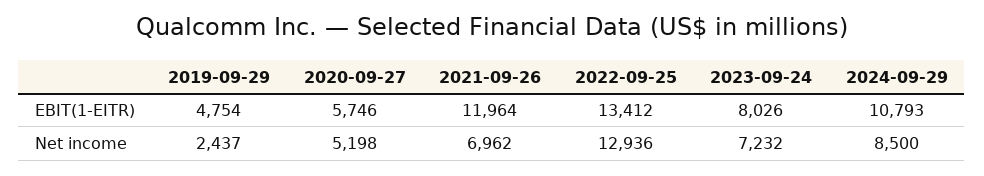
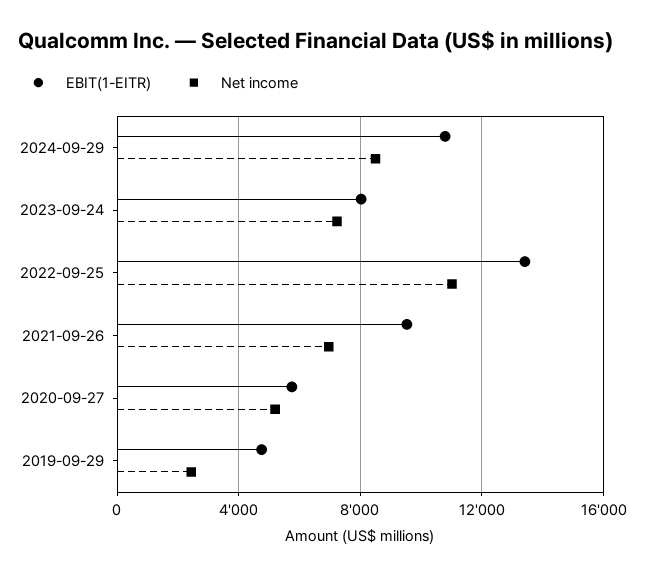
EBIT(1-EITR), 2021-09-26: 11964 -> 9500
Net income, 2022-09-25: 12936 -> 11000

